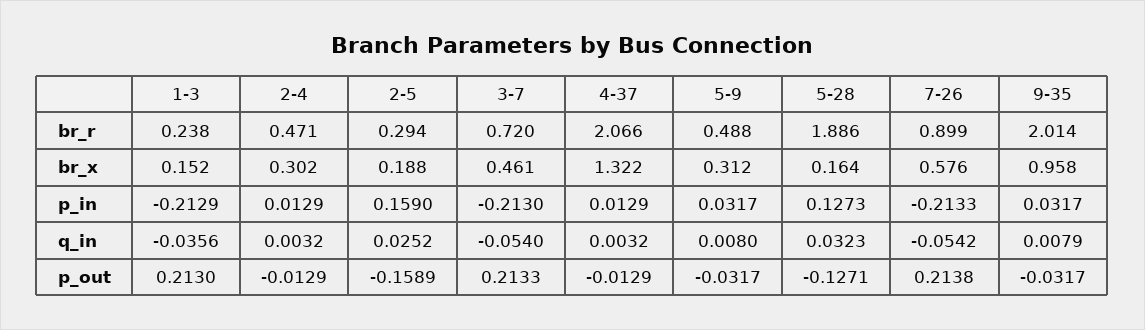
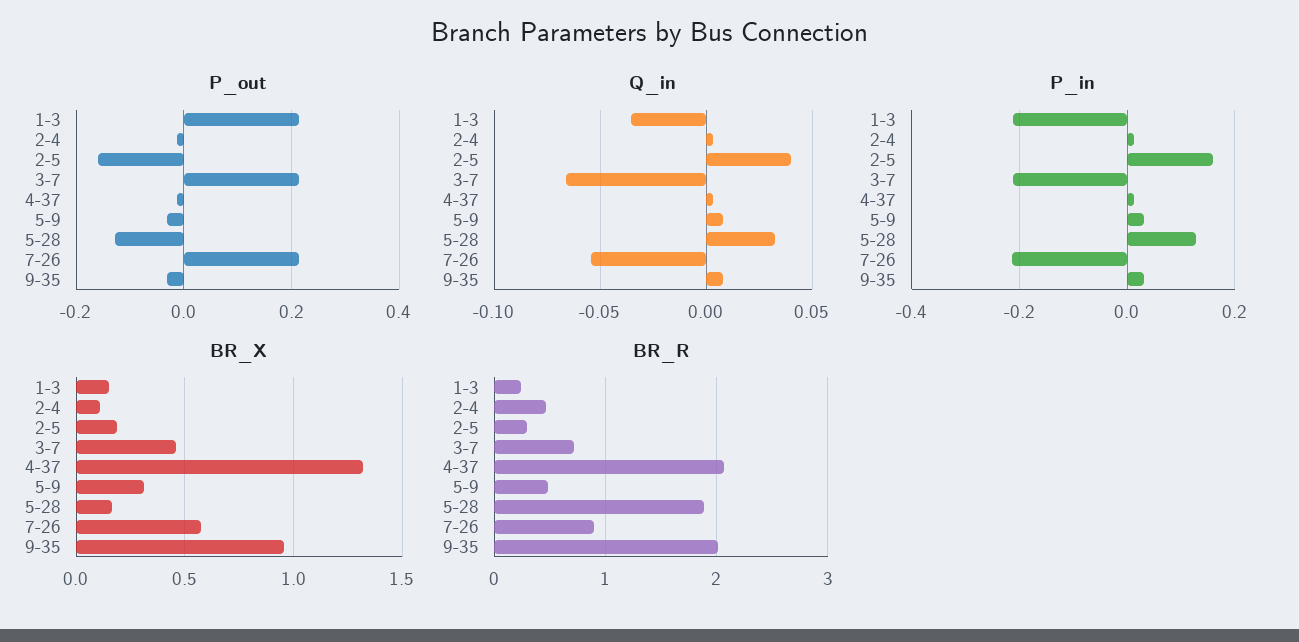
br_x, 2-4: 0.302 -> 0.1
q_in, 2-5: 0.0252 -> 0.04
q_in, 3-7: -0.054 -> -0.065

